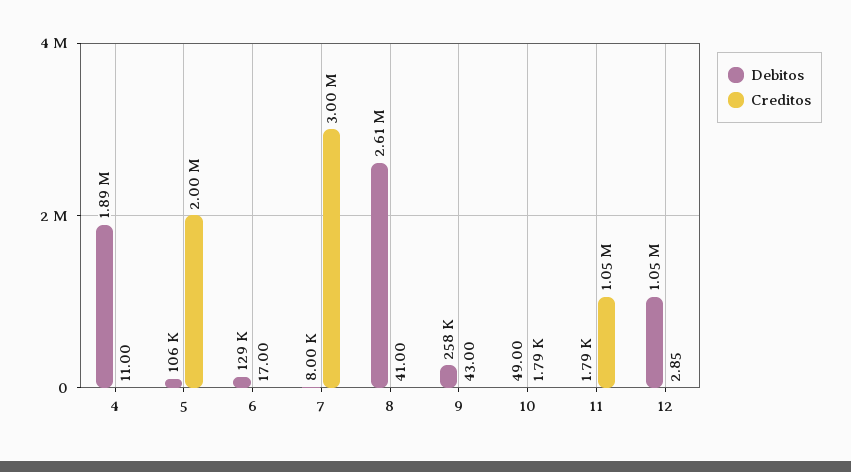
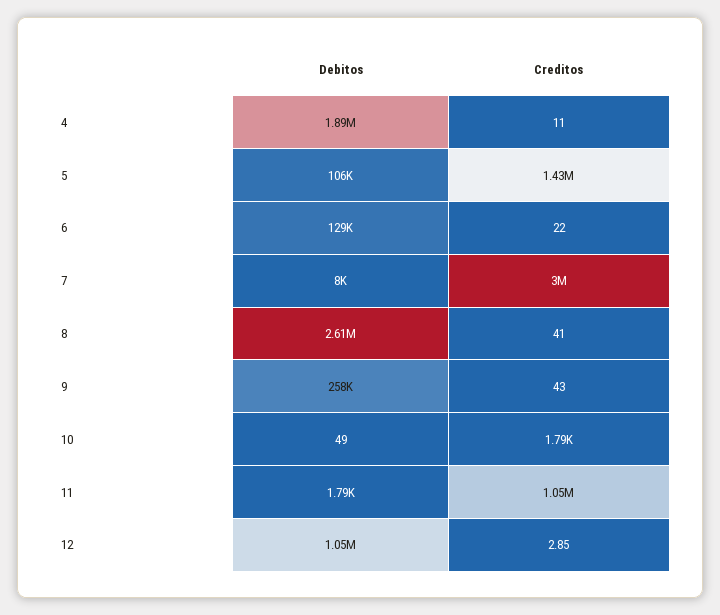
Creditos, 5: 2000000 -> 1430000
Creditos, 6: 17 -> 22

